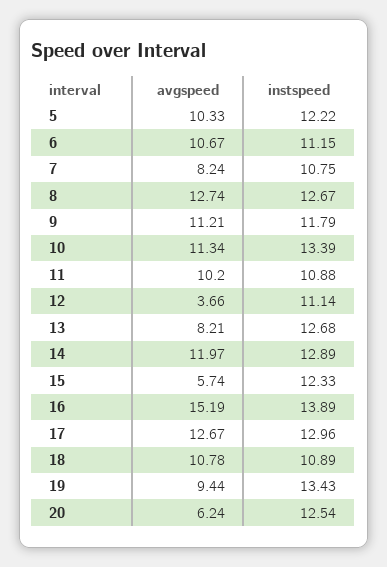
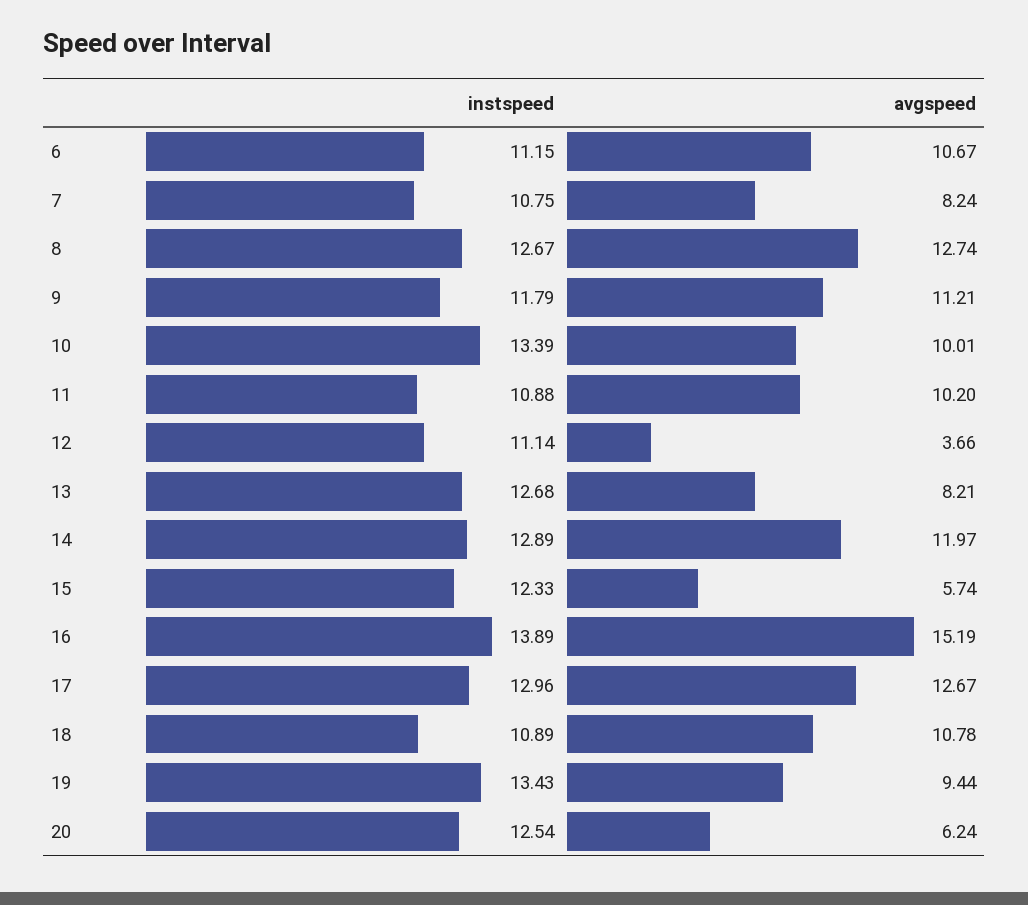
avgspeed, 5: 10.33 -> none
instspeed, 5: 12.22 -> none
avgspeed, 10: 11.34 -> 10.01

